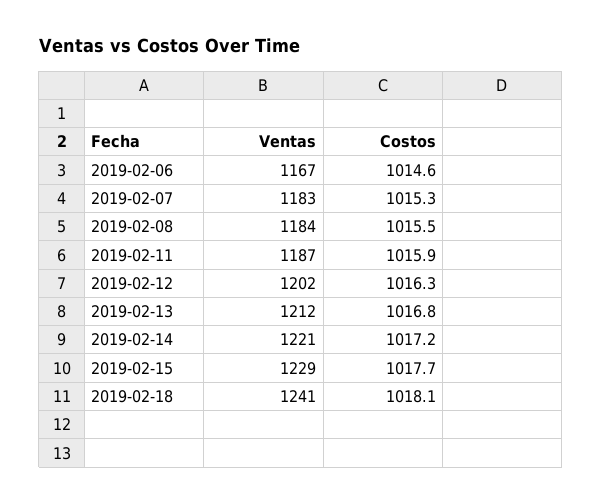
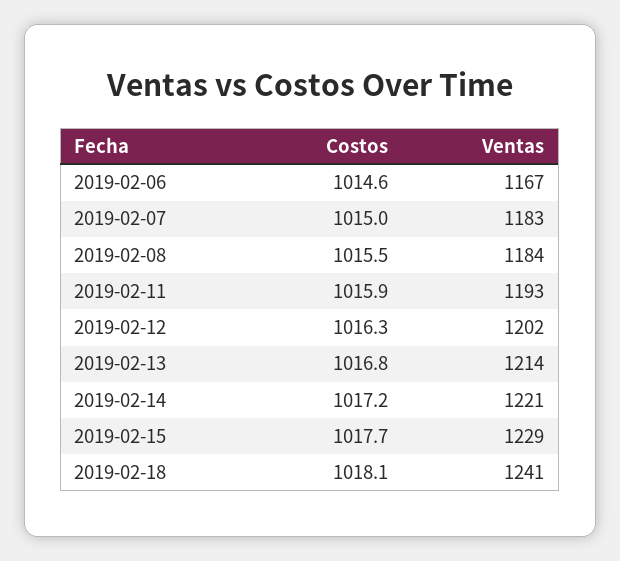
Costos, 2019-02-07: 1015.3 -> 1015
Ventas, 2019-02-11: 1187 -> 1193
Ventas, 2019-02-13: 1212 -> 1214

